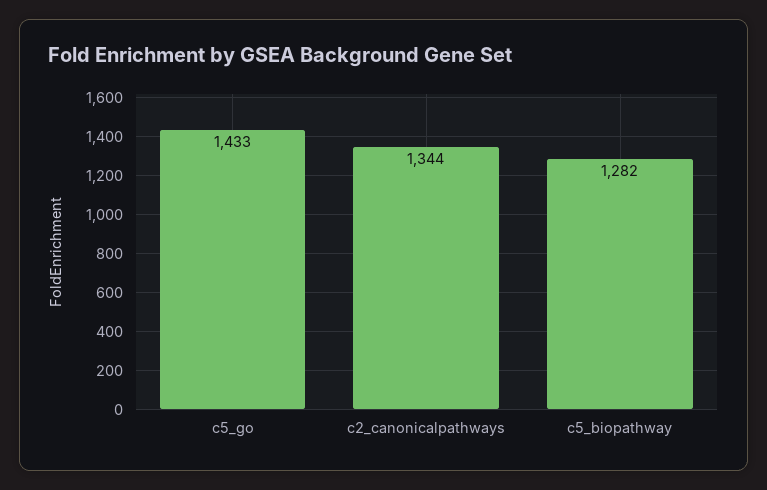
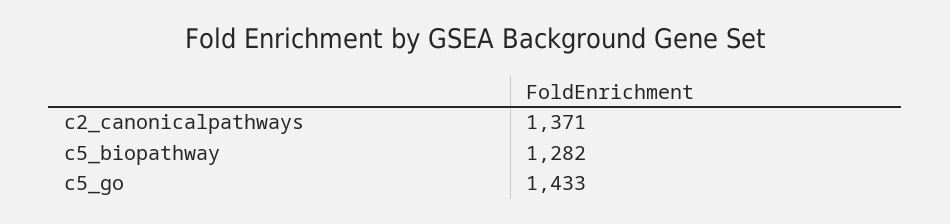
c2_canonicalpathways: 1344 -> 1371

